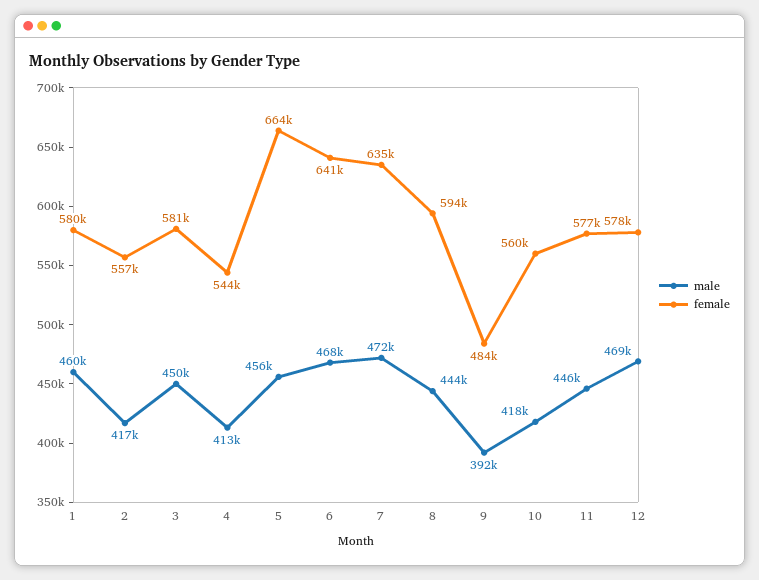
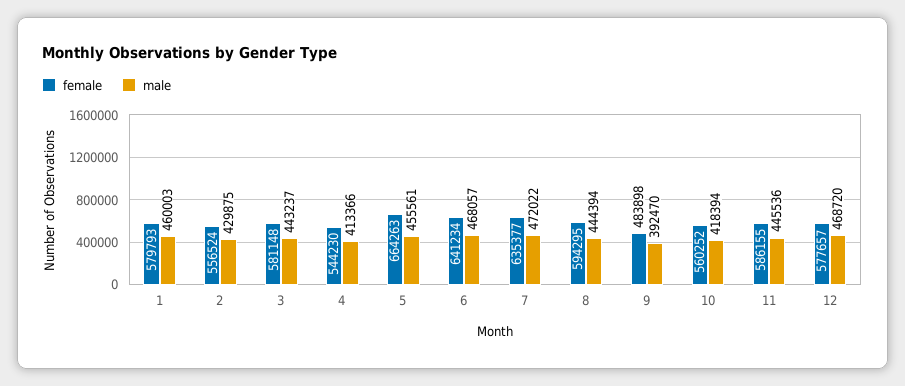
male, 2: 417000 -> 429875
male, 3: 450000 -> 443237
female, 11: 577000 -> 586155

